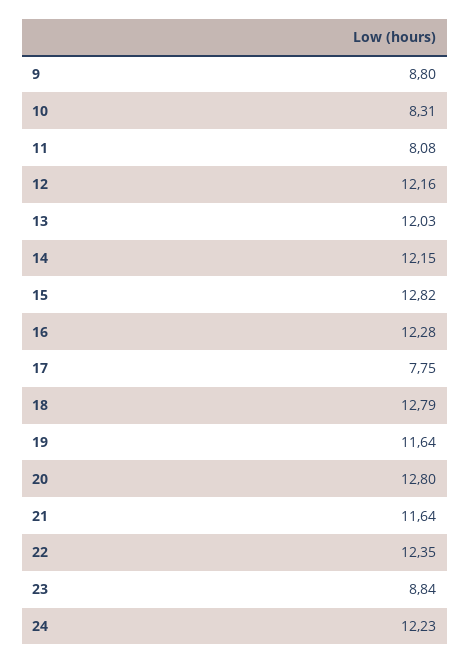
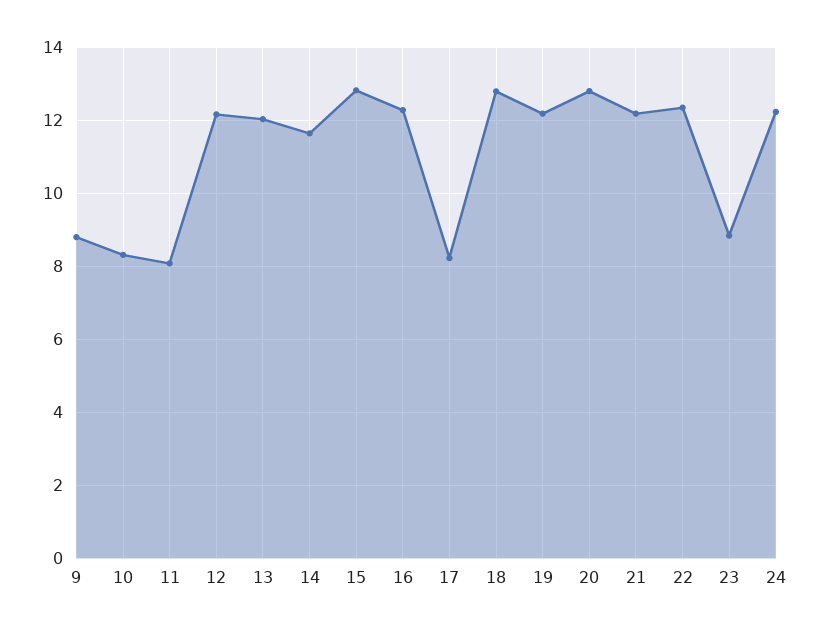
14: 12.15 -> 11.6
17: 7.75 -> 8.2
19: 11.64 -> 12.2
21: 11.64 -> 12.2

